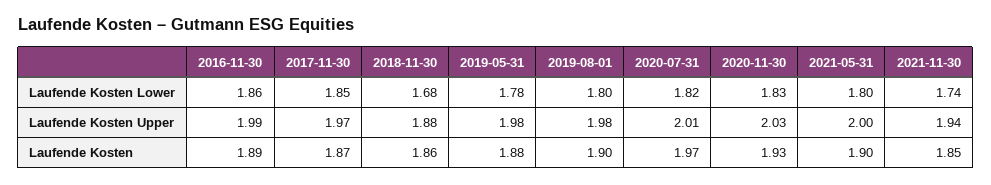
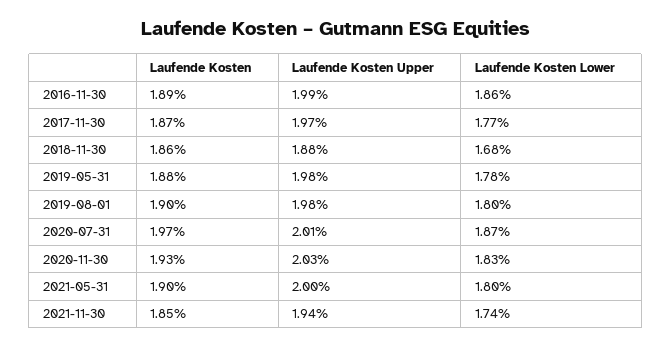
2017-11-30, Laufende Kosten Lower: 1.85 -> 1.77
2020-07-31, Laufende Kosten Lower: 1.82 -> 1.87

